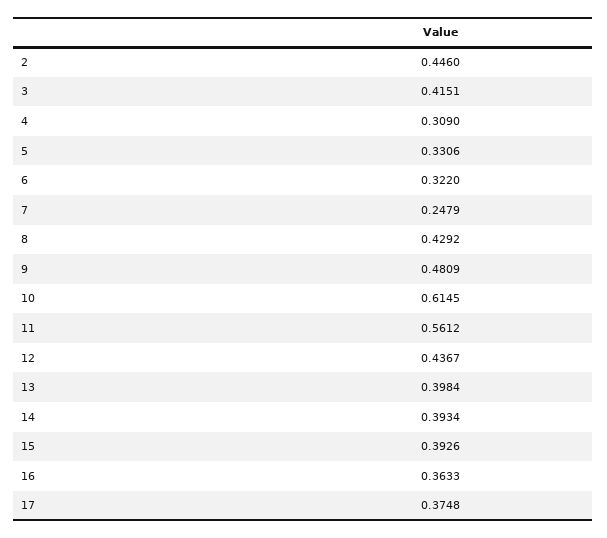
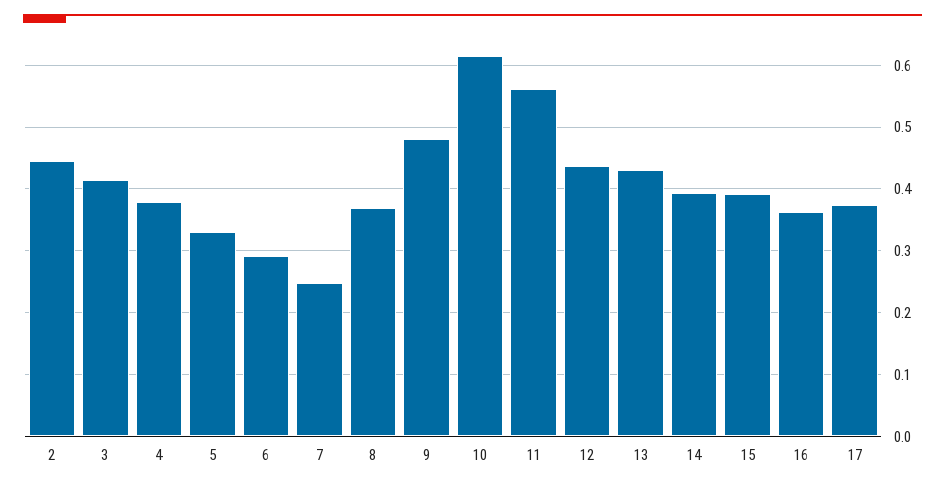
4: 0.309 -> 0.38
6: 0.322 -> 0.29
8: 0.4292 -> 0.37
13: 0.3984 -> 0.43

